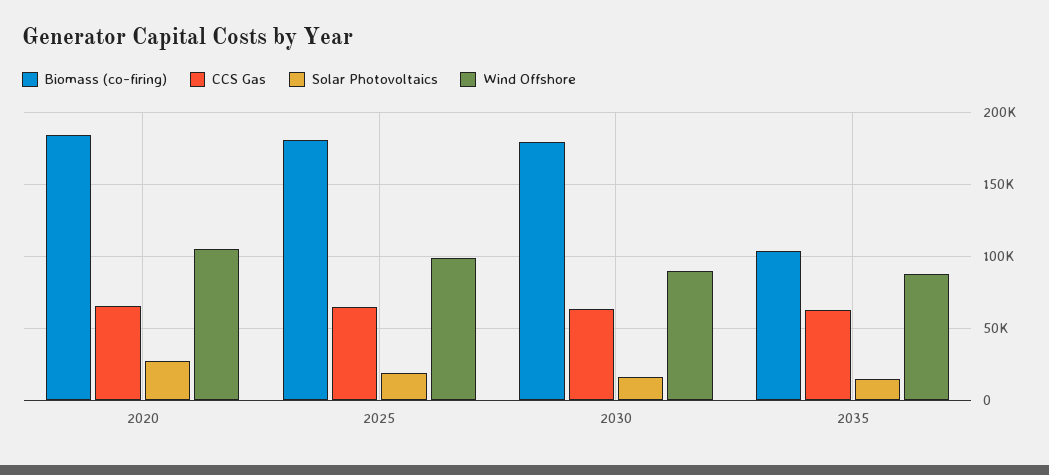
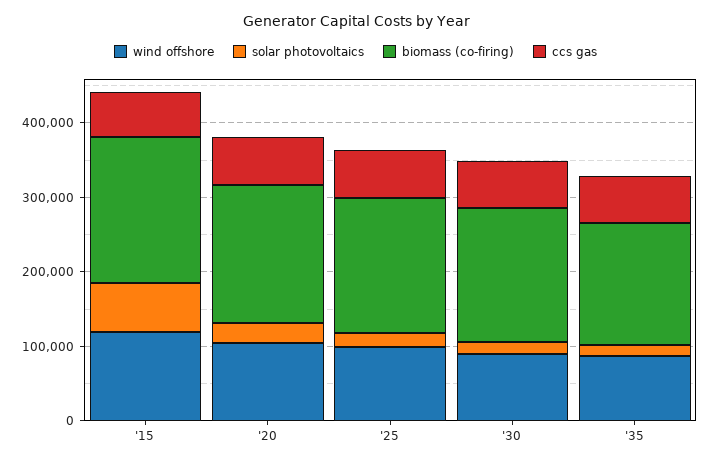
Biomass (co-firing), 2035: 105000 -> 160000
Wind Offshore, '15: none -> 120000
Solar Photovoltaics, '15: none -> 60000
Biomass (co-firing), '15: none -> 200000
CCS Gas, '15: none -> 60000

